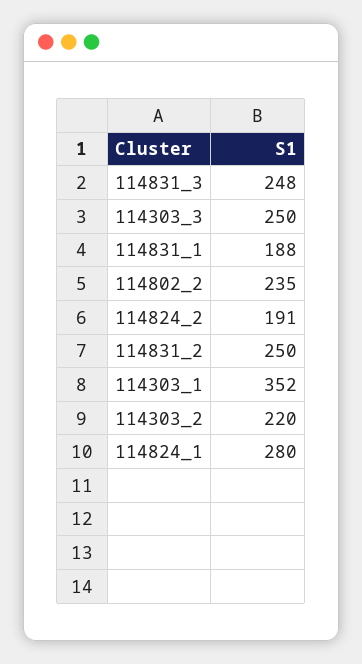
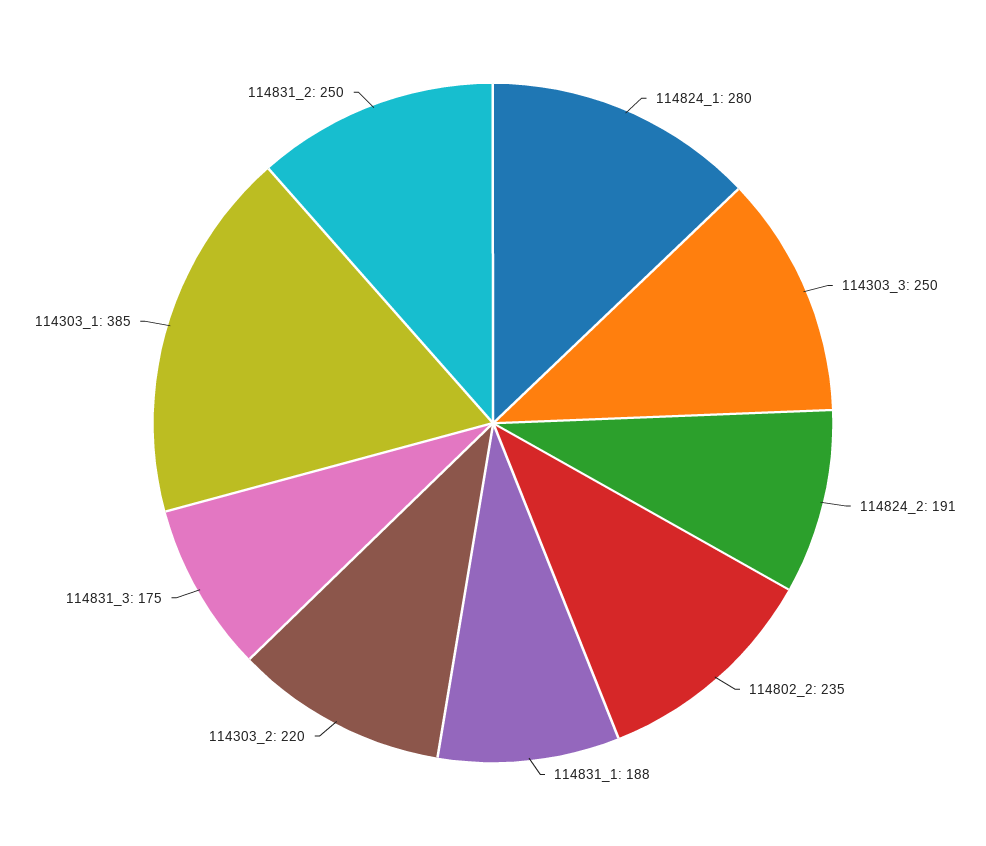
114831_3: 248 -> 175
114303_1: 352 -> 385

